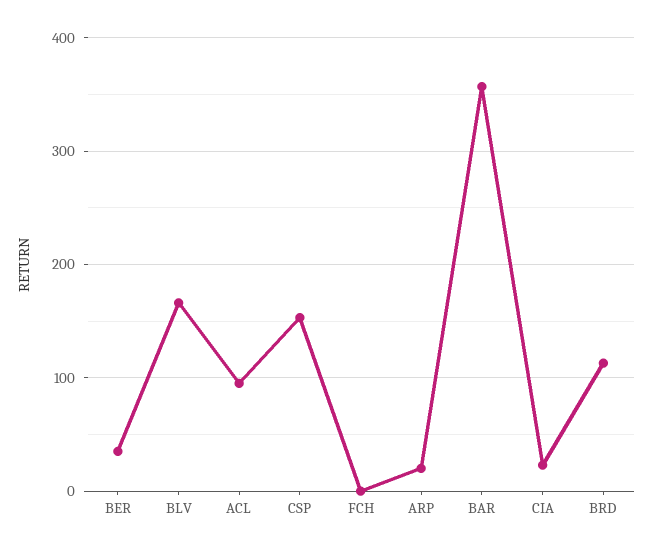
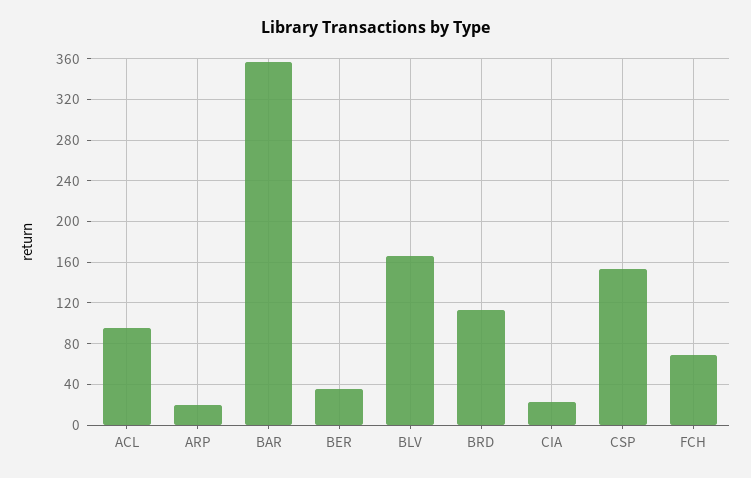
FCH: 0 -> 70

